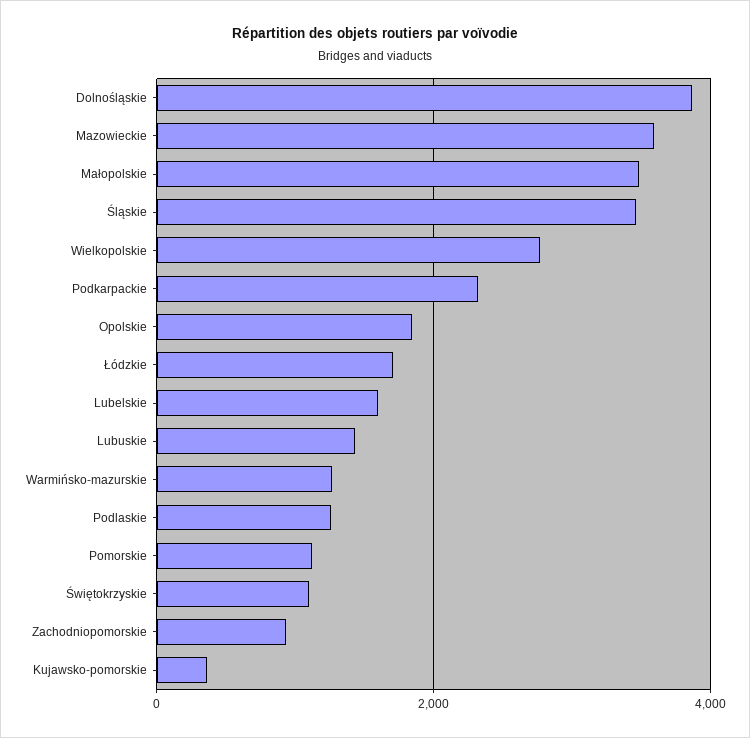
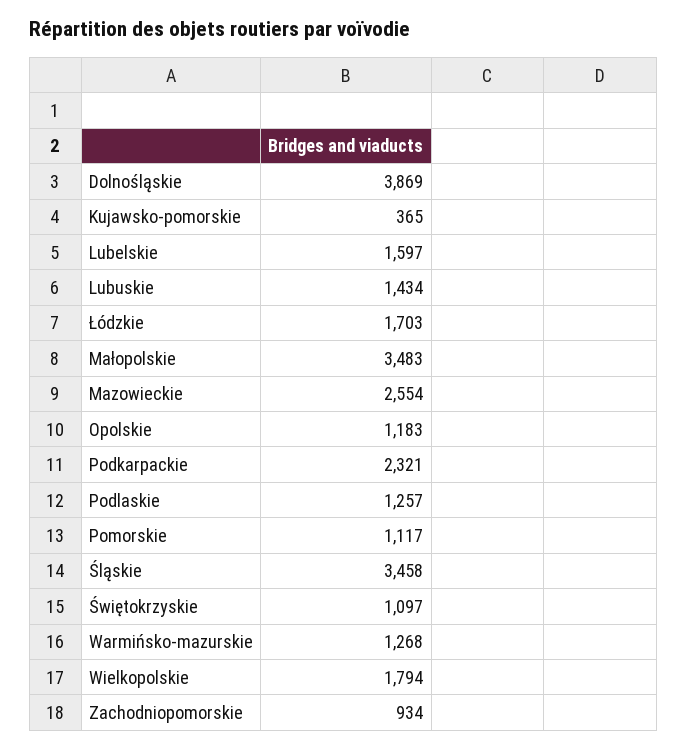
Mazowieckie: 3600 -> 2554
Wielkopolskie: 2800 -> 1794
Opolskie: 1800 -> 1183

